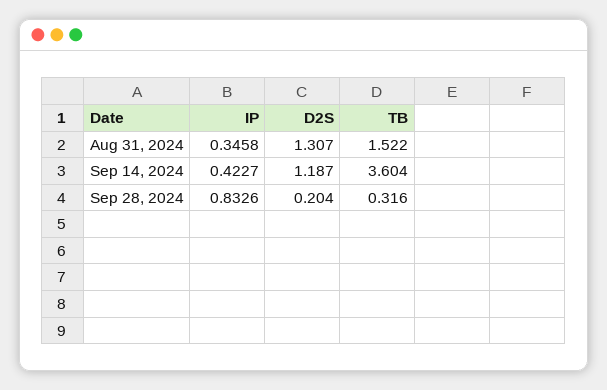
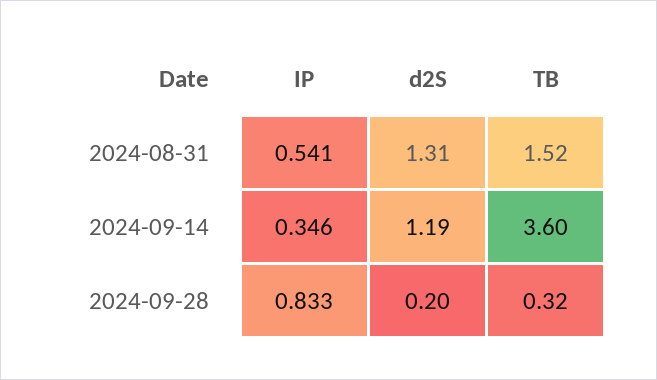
IP, Aug 31, 2024: 0.3458 -> 0.541
IP, Sep 14, 2024: 0.4227 -> 0.346

